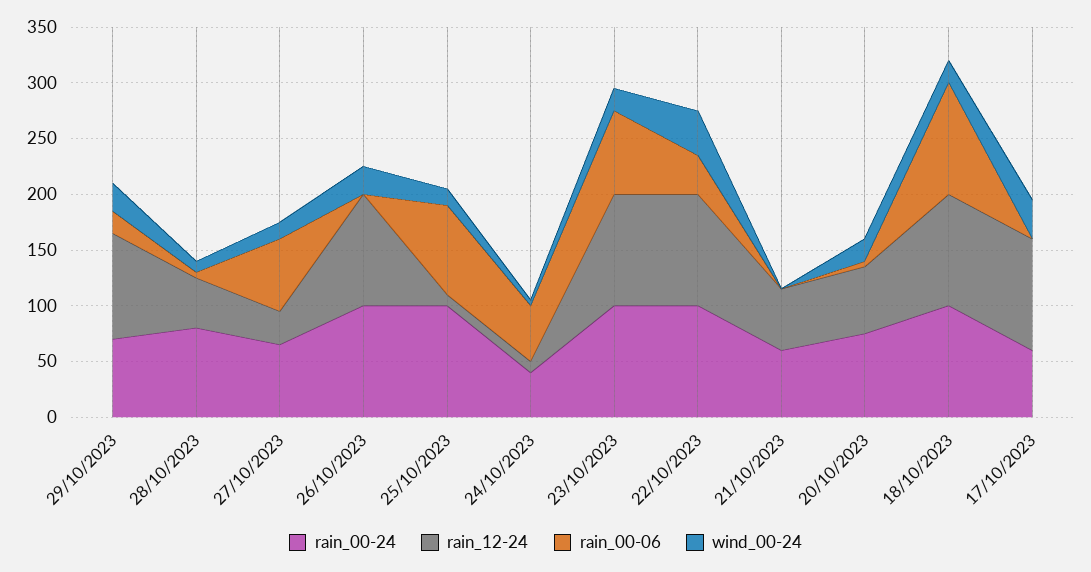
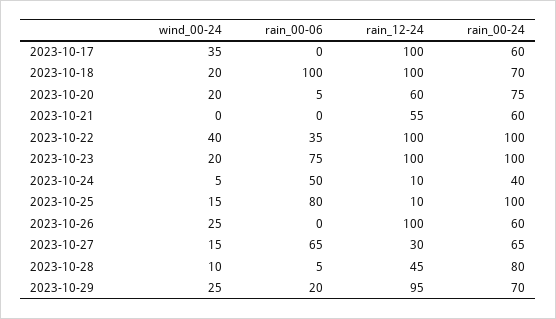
rain_00-24, 26/10/2023: 100 -> 60
rain_00-24, 18/10/2023: 100 -> 70

